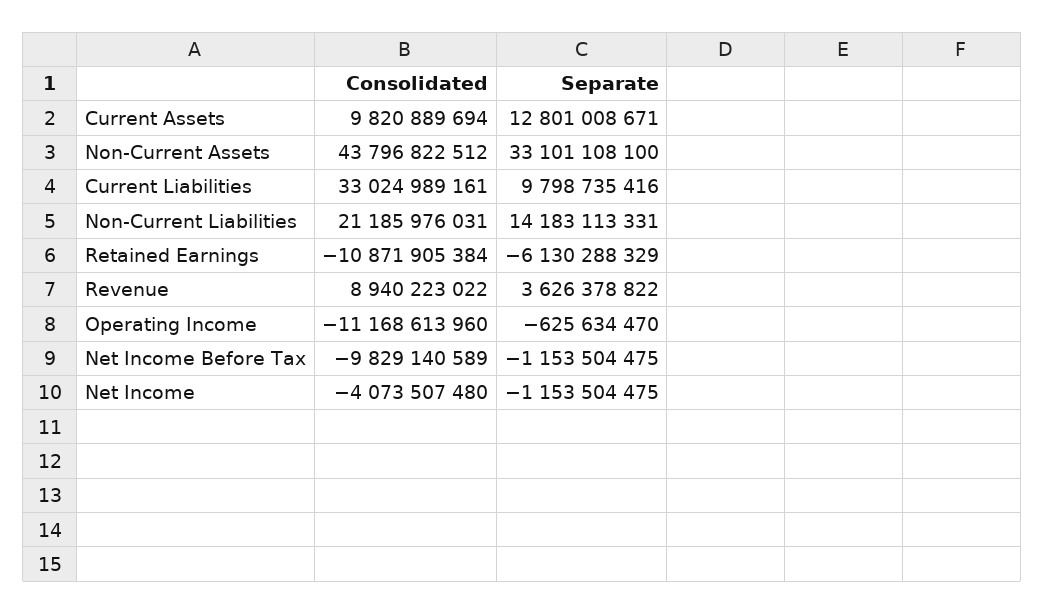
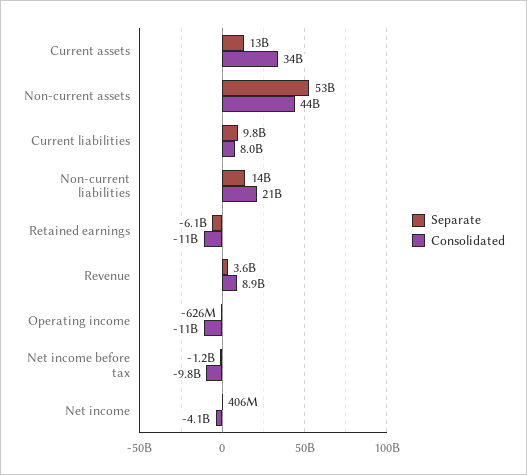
Consolidated, Current Assets: 9820889694 -> 34000000000
Separate, Non-Current Assets: 33101108100 -> 53000000000
Consolidated, Current Liabilities: 33024989161 -> 8000000000
Separate, Net Income: -1153504475 -> 406000000

